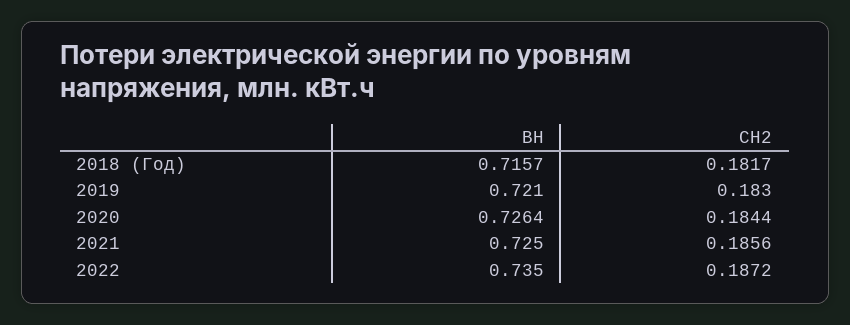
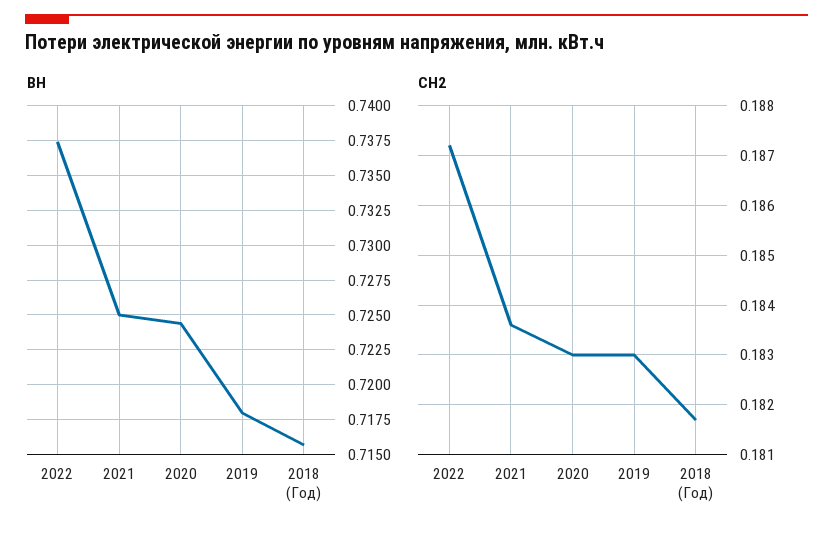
ВН, 2019: 0.721 -> 0.718
ВН, 2020: 0.7264 -> 0.7245
СН2, 2020: 0.1844 -> 0.183
СН2, 2021: 0.1856 -> 0.1835
ВН, 2022: 0.735 -> 0.7375

